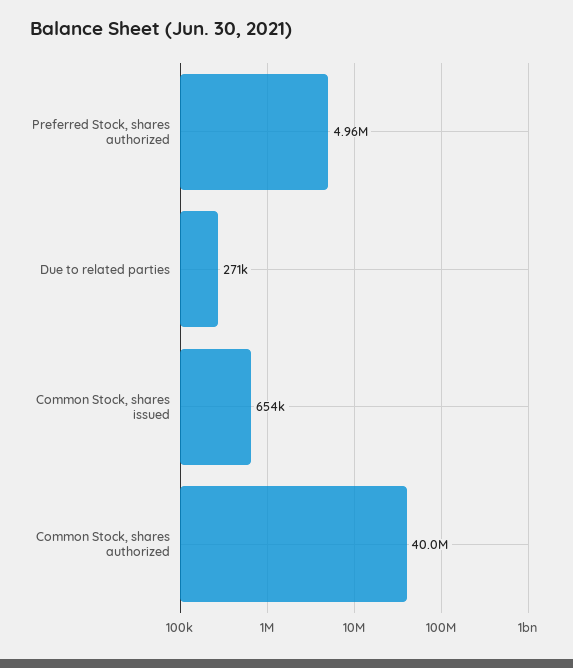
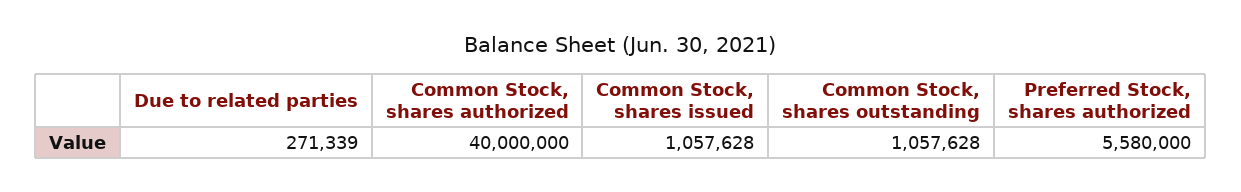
Preferred Stock, shares authorized: 4960000 -> 5580000
Common Stock, shares issued: 654000 -> 1057628
Common Stock, shares outstanding: none -> 1057628

